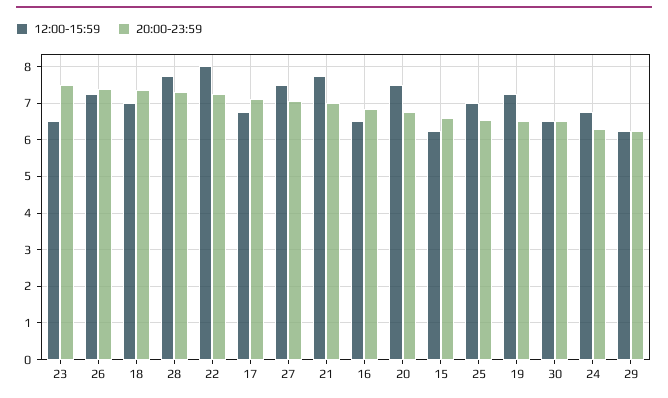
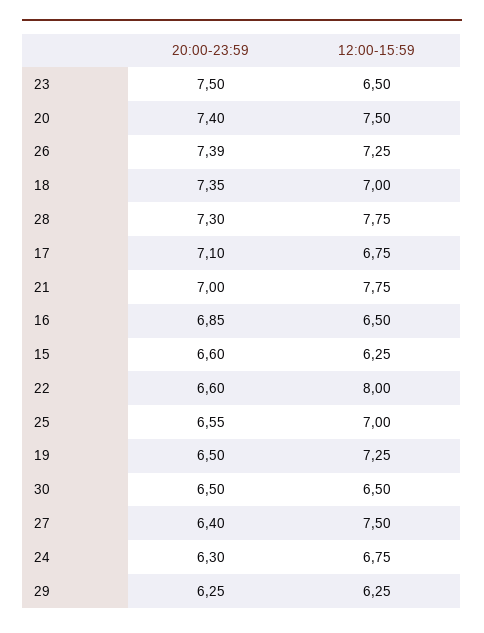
20:00-23:59, 22: 7.2 -> 6.6
20:00-23:59, 27: 7 -> 6.4
20:00-23:59, 20: 6.8 -> 7.4

